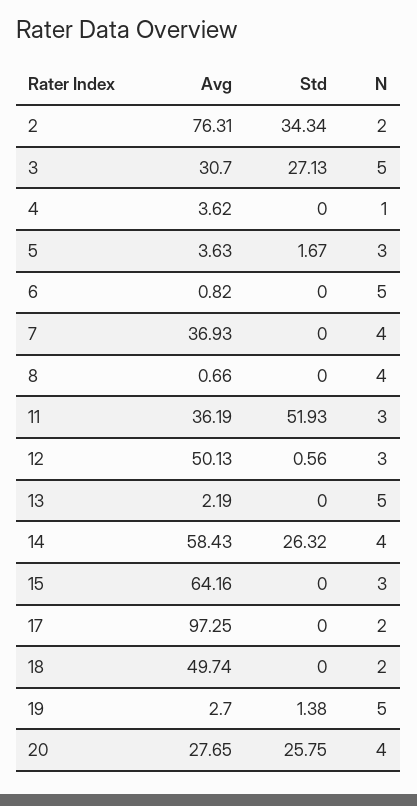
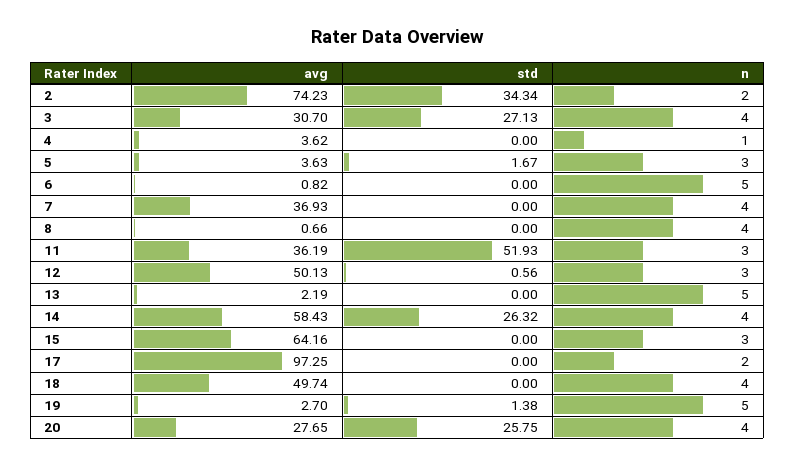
Avg, 2: 76.31 -> 74.23
N, 3: 5 -> 4
N, 18: 2 -> 4

